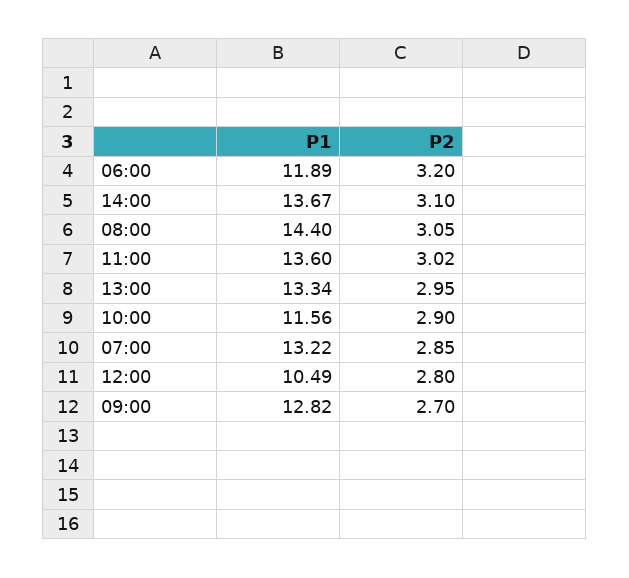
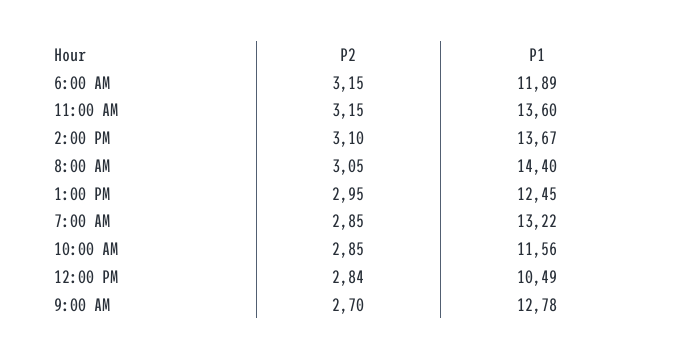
P2, 06:00: 3.2 -> 3.15
P2, 11:00: 3.02 -> 3.15
P1, 13:00: 13.34 -> 12.45
P2, 10:00: 2.9 -> 2.85
P2, 12:00: 2.8 -> 2.84
P1, 09:00: 12.82 -> 12.78

